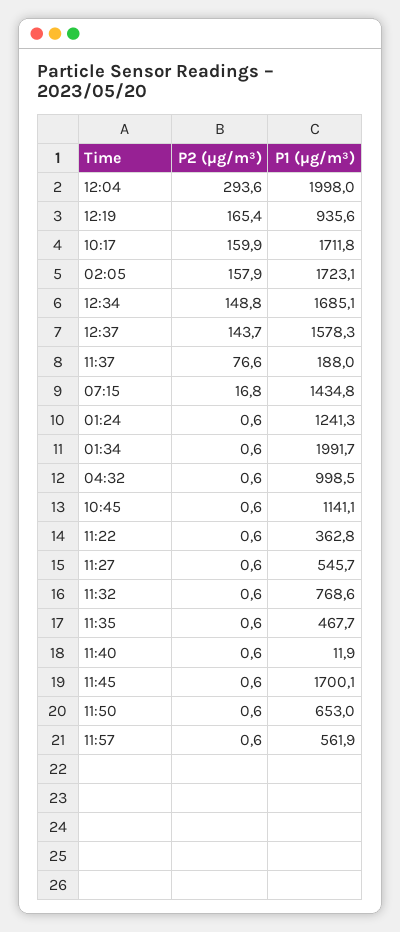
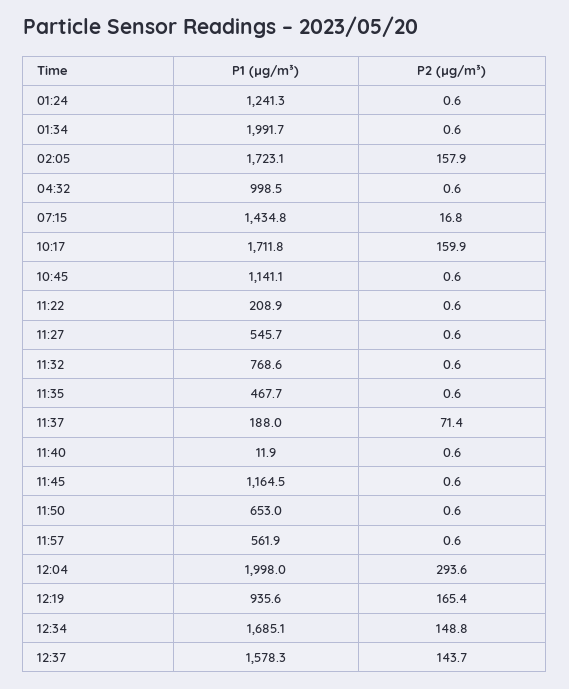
P2 (µg/m³), 11:37: 76.6 -> 71.4
P1 (µg/m³), 11:22: 362.8 -> 208.9
P1 (µg/m³), 11:45: 1700.1 -> 1164.5

